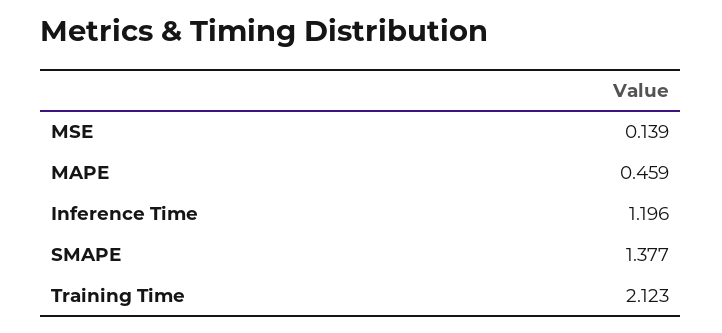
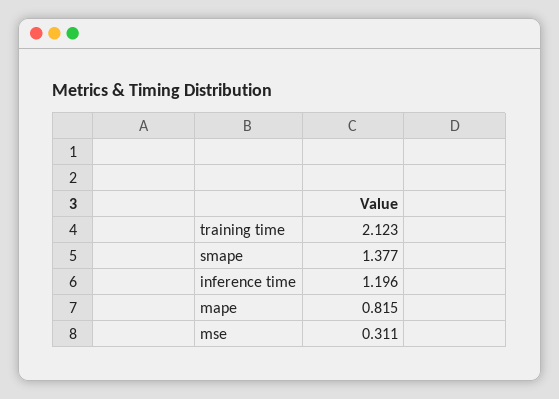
MSE: 0.139 -> 0.311
MAPE: 0.459 -> 0.815

